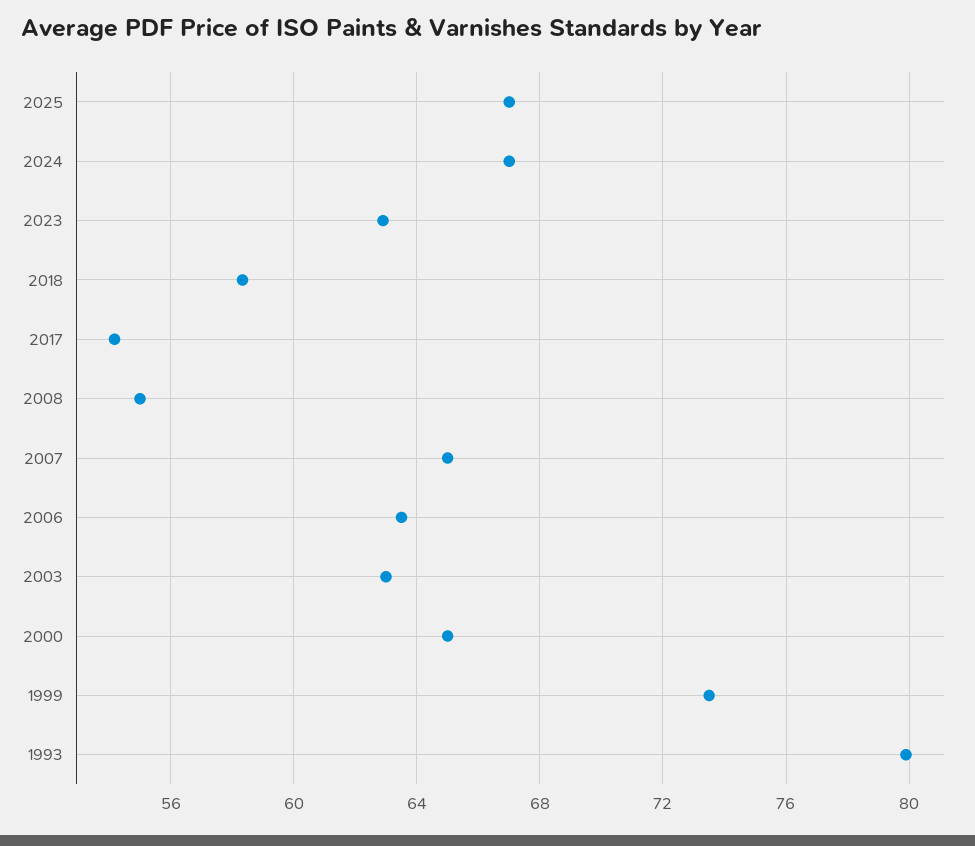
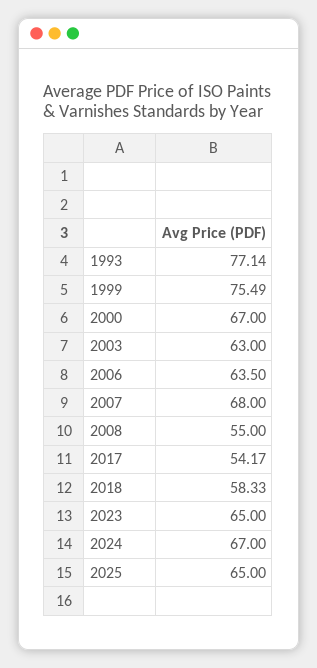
2025: 67 -> 65
2023: 63 -> 65
2007: 65 -> 68
2000: 65 -> 67
1999: 73.5 -> 75.49
1993: 80 -> 77.14

